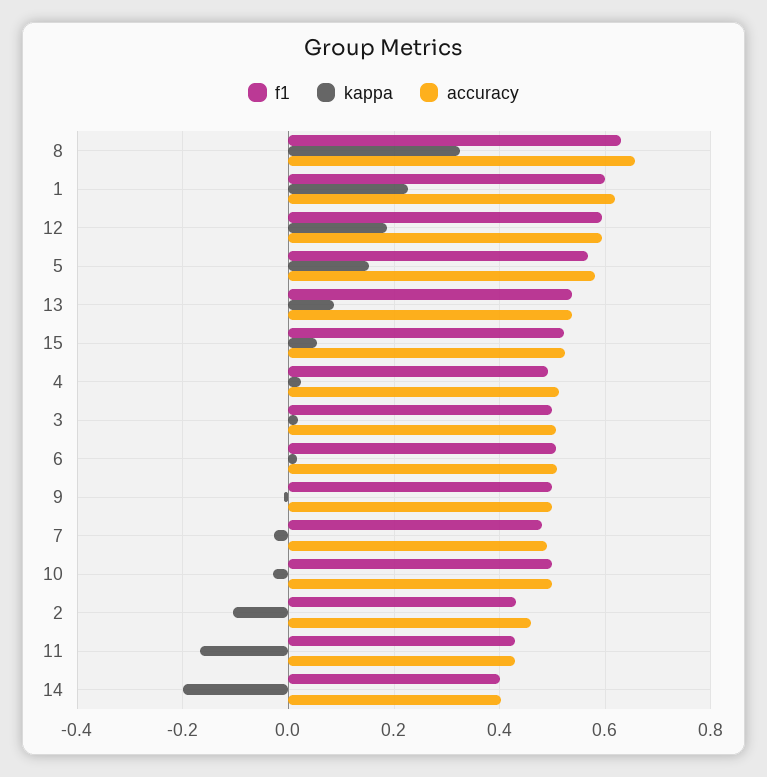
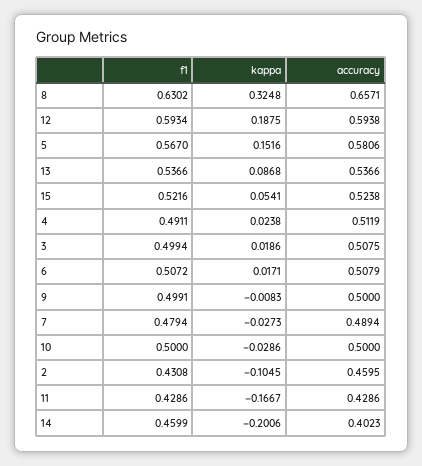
f1, 1: 0.6 -> none
kappa, 1: 0.22 -> none
accuracy, 1: 0.62 -> none
f1, 14: 0.4 -> 0.4599

